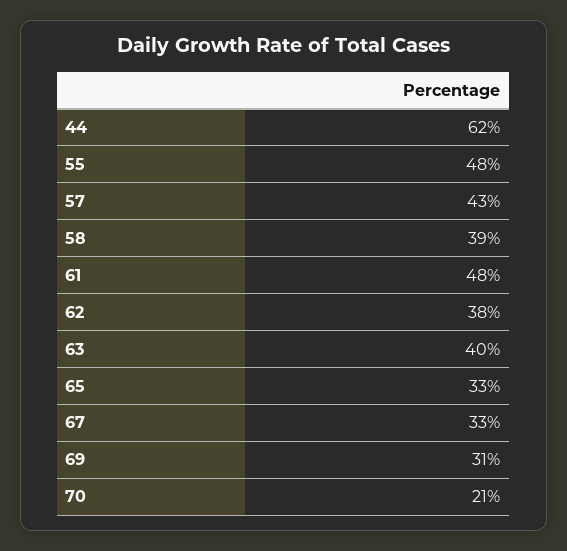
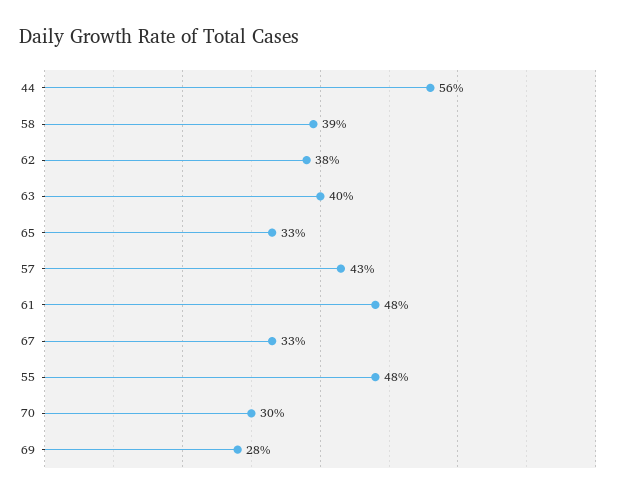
44: 62 -> 56
69: 31 -> 28
70: 21 -> 30

